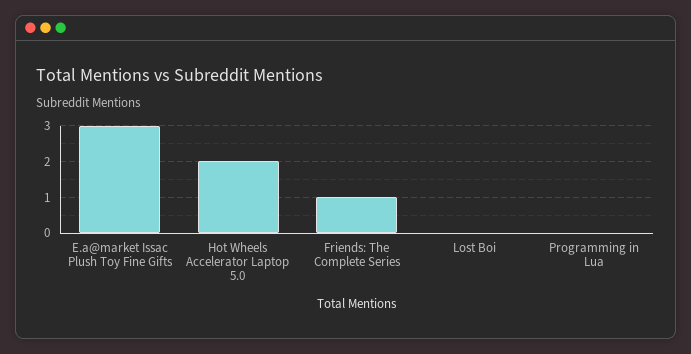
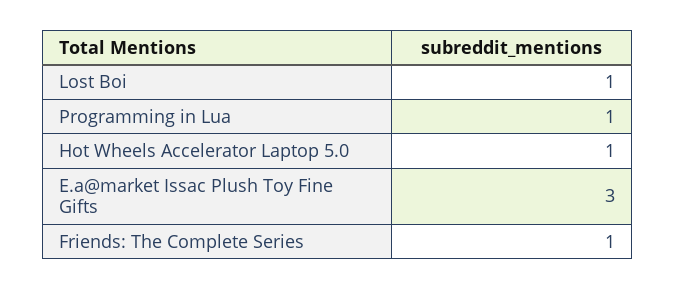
Hot Wheels Accelerator Laptop 5.0: 2 -> 1
Lost Boi: 0 -> 1
Programming in Lua: 0 -> 1

